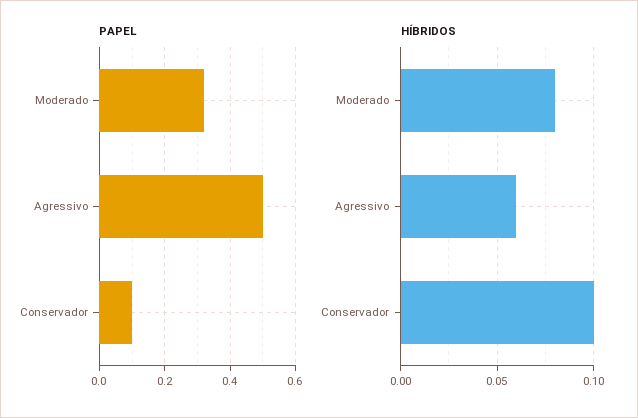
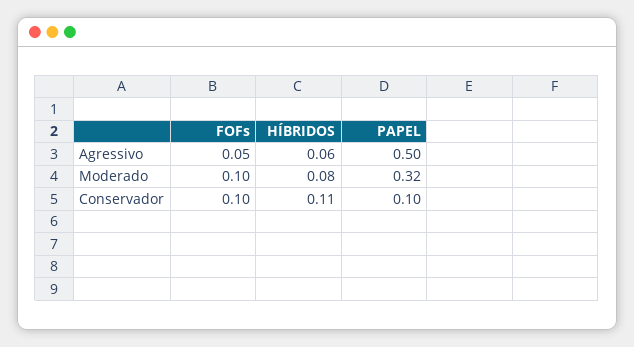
HÍBRIDOS, Conservador: 0.1 -> 0.11
FOFs, Agressivo: none -> 0.05
FOFs, Moderado: none -> 0.1
FOFs, Conservador: none -> 0.1

